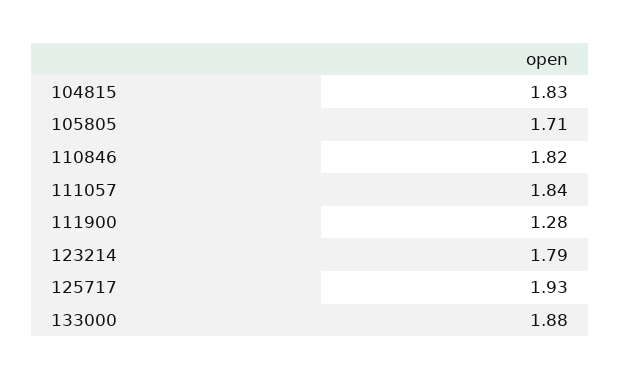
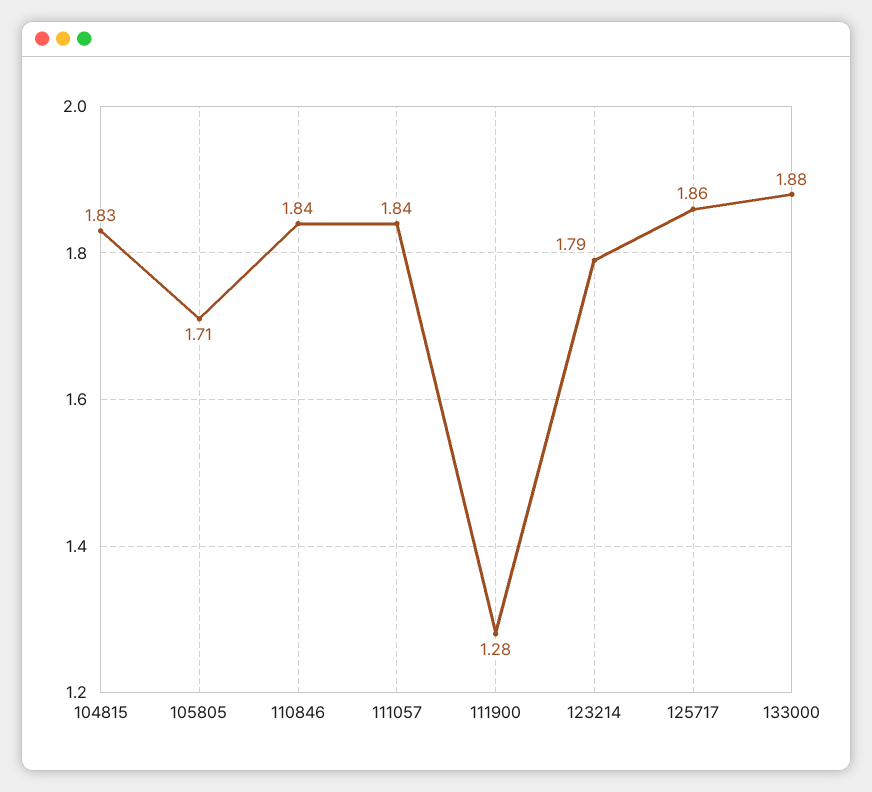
110846: 1.82 -> 1.84
125717: 1.93 -> 1.86

